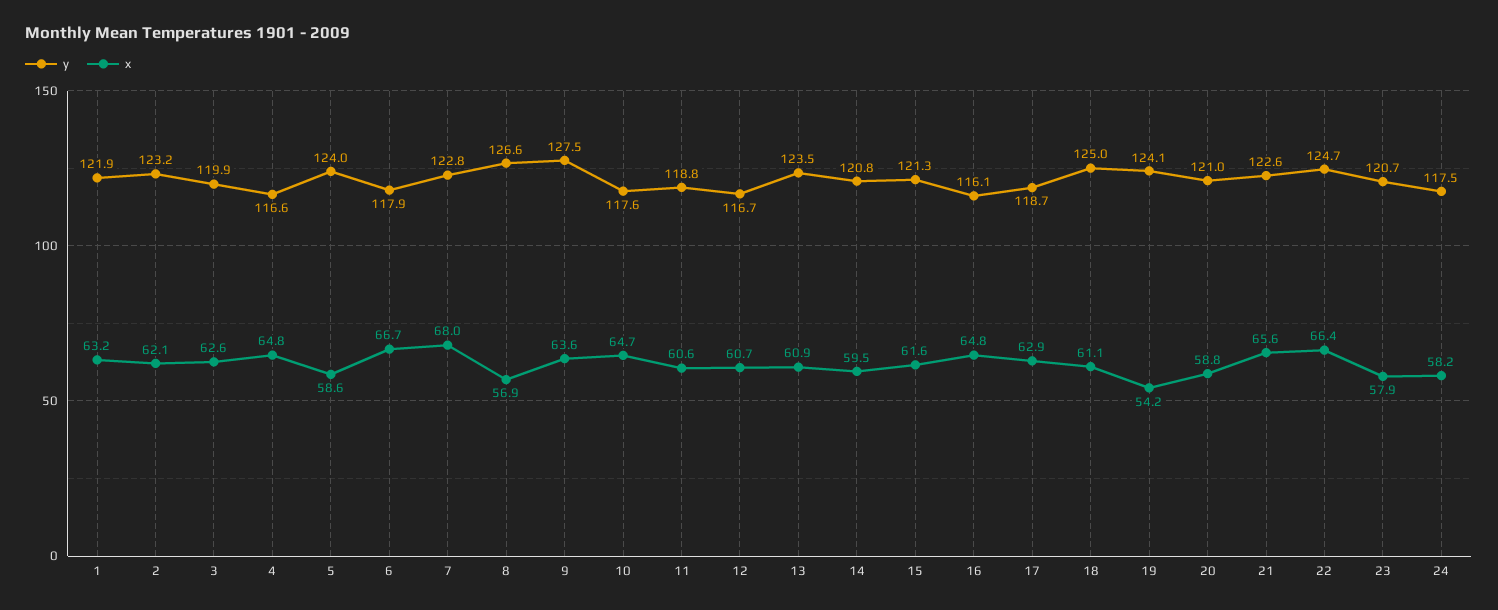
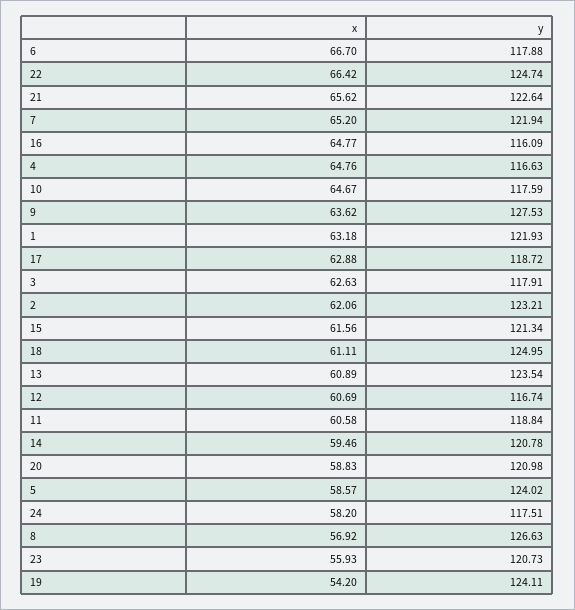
y, 3: 119.9 -> 117.91
y, 7: 122.8 -> 121.94
x, 7: 68 -> 65.2
x, 23: 57.9 -> 55.93

